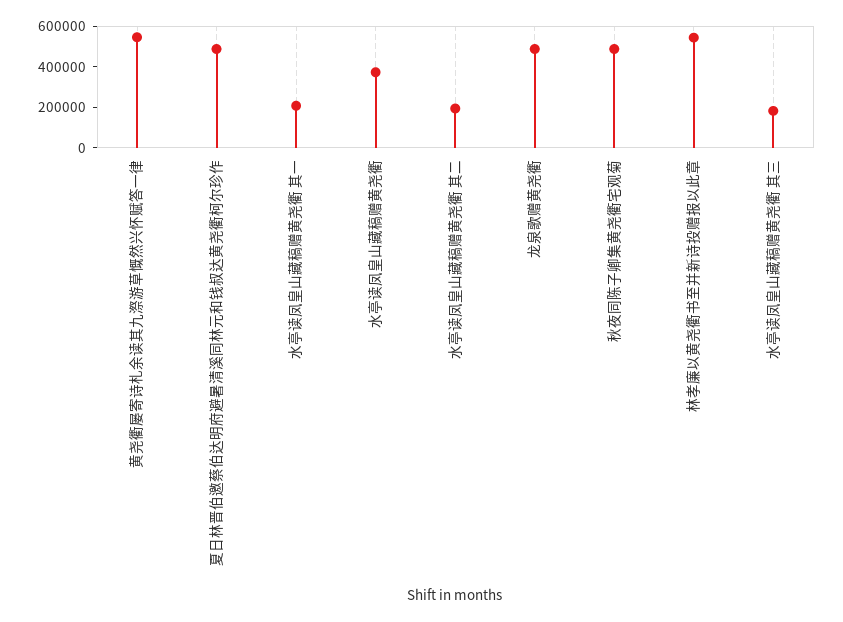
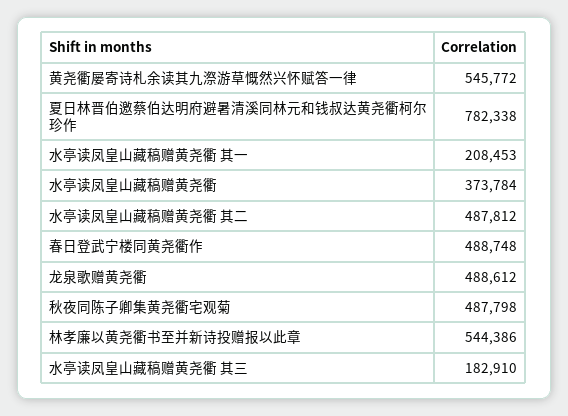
夏日林晋伯邀蔡伯达明府避暑清溪同林元和钱叔达黄尧衢柯尔珍作: 500000 -> 782338
水亭读凤皇山藏稿赠黄尧衢 其二: 200000 -> 487812
春日登武宁楼同黄尧衢作: none -> 488748

